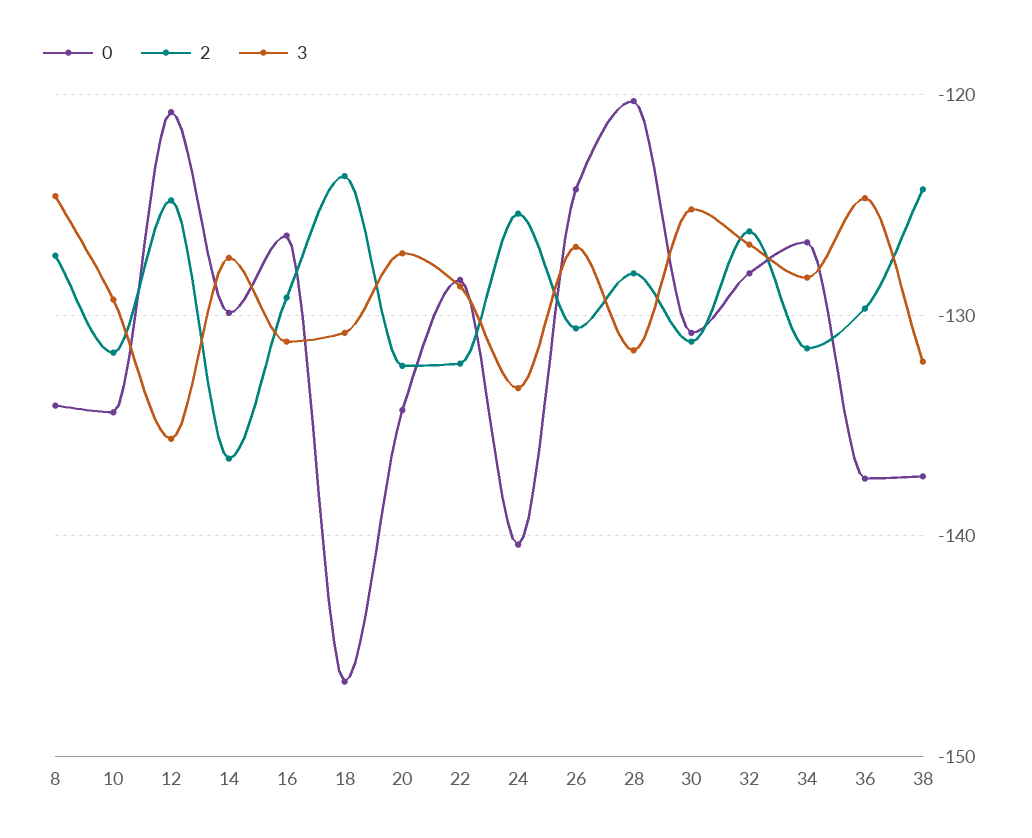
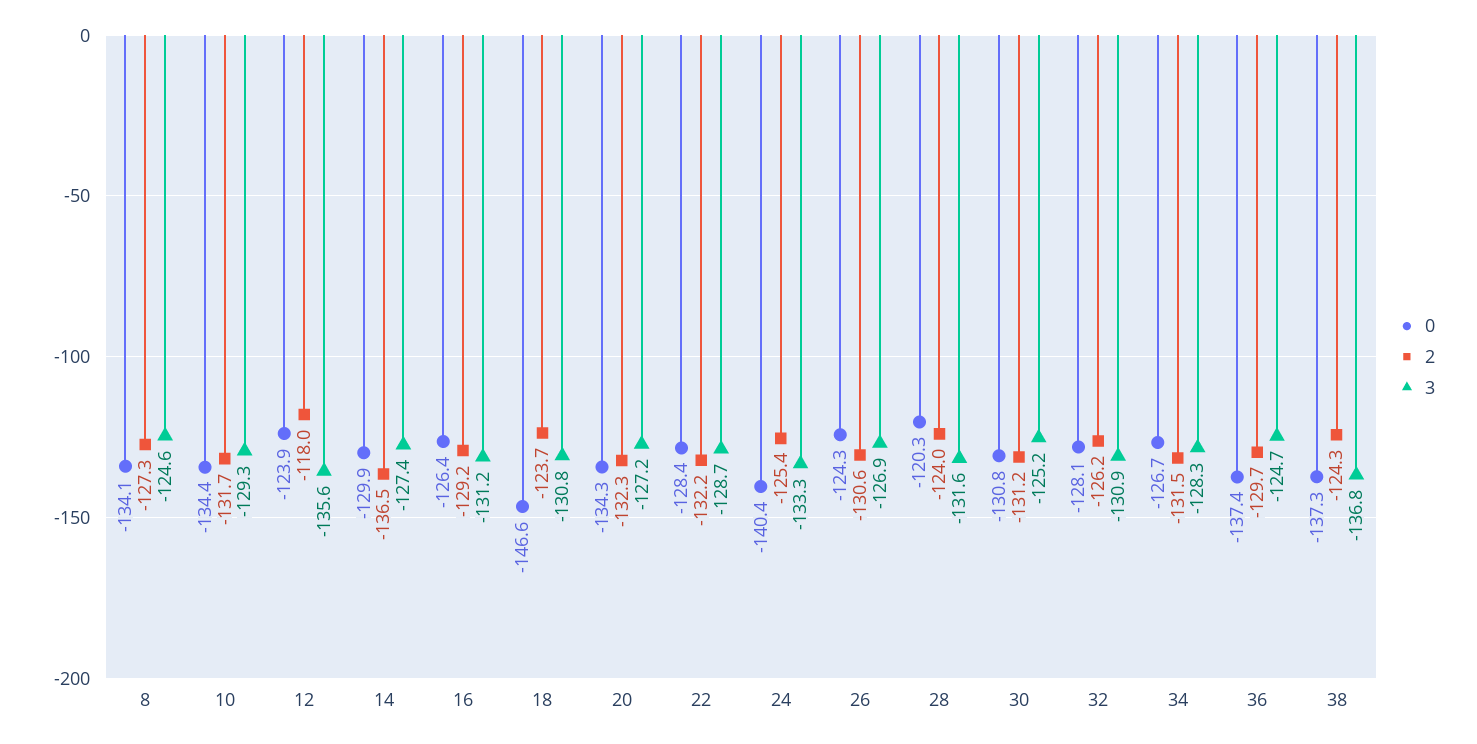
0, 12: -121 -> -123.9
2, 12: -125 -> -118
2, 28: -128 -> -124
3, 32: -127 -> -130.9
3, 38: -132 -> -136.8

